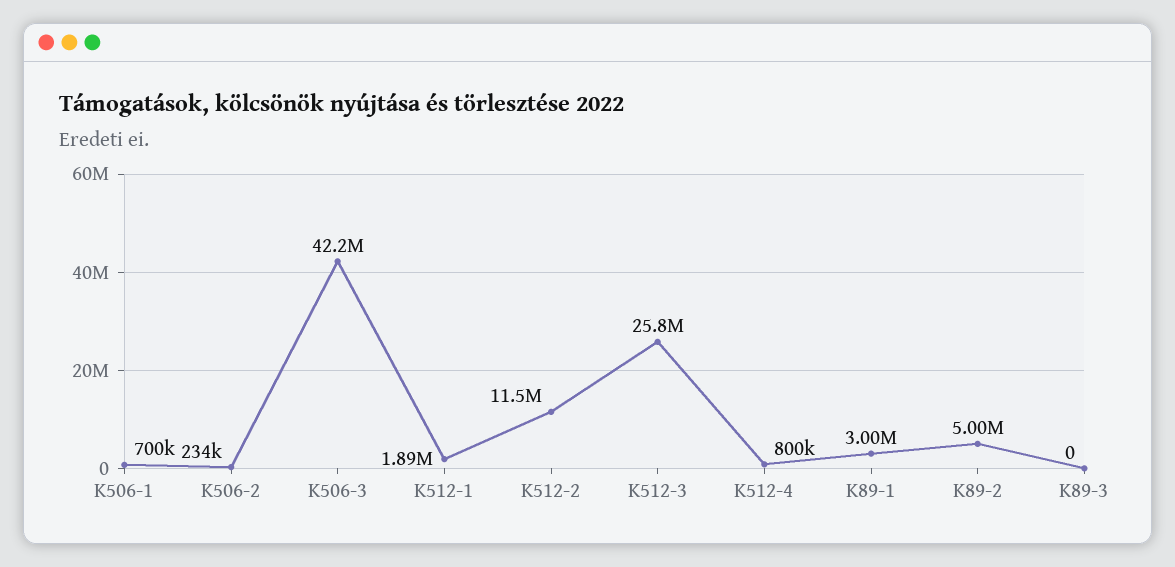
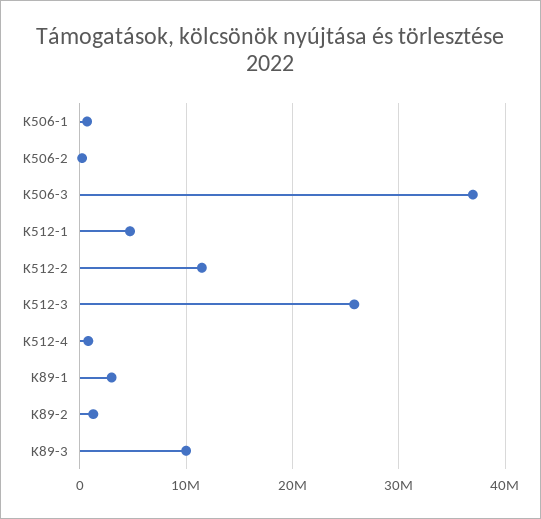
K506-3: 42200000 -> 37000000
K512-1: 1890000 -> 5000000
K89-2: 5000000 -> 1000000
K89-3: 0 -> 10000000

